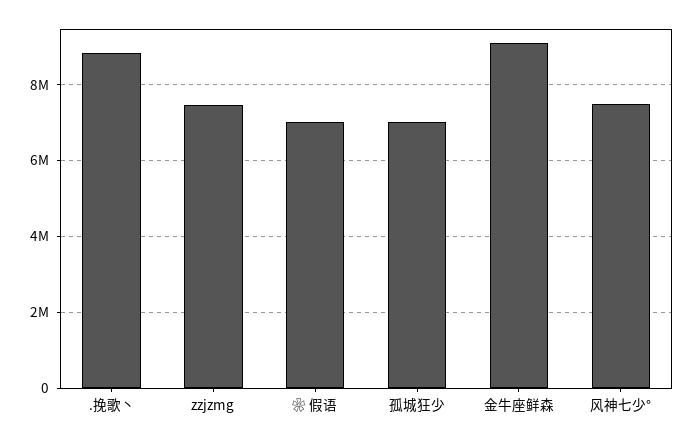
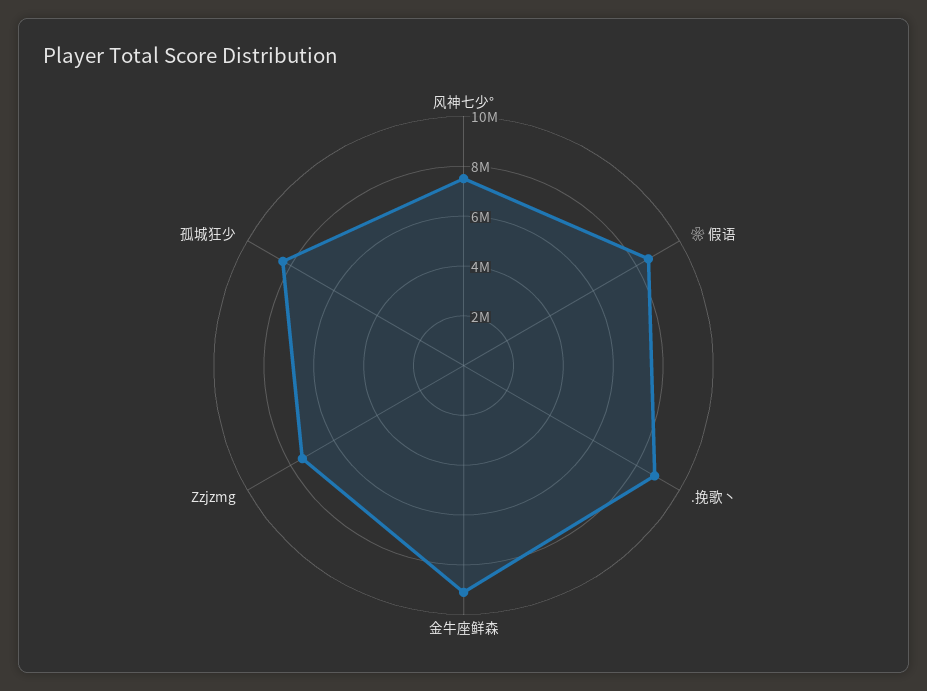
❀ 假语: 7000000 -> 8500000
孤城狂少: 7000000 -> 8500000

